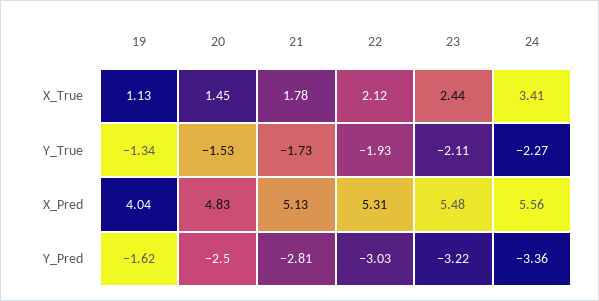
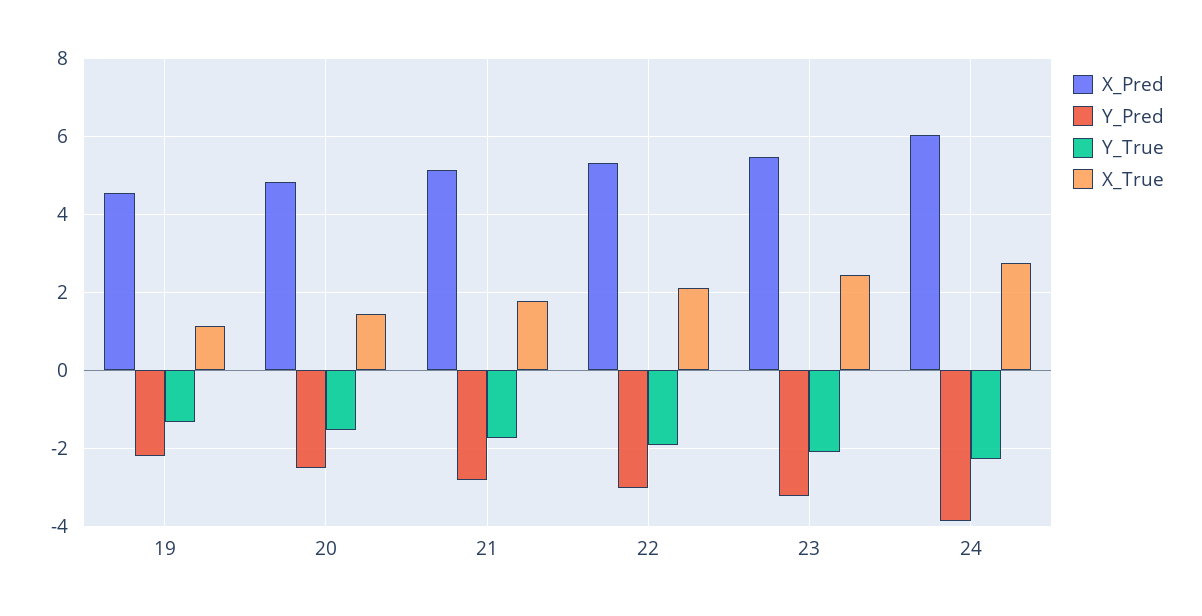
X_True, 24: 3.41 -> 2.8
X_Pred, 19: 4.04 -> 4.6
X_Pred, 24: 5.56 -> 6
Y_Pred, 19: -1.62 -> -2.2
Y_Pred, 24: -3.36 -> -3.8

